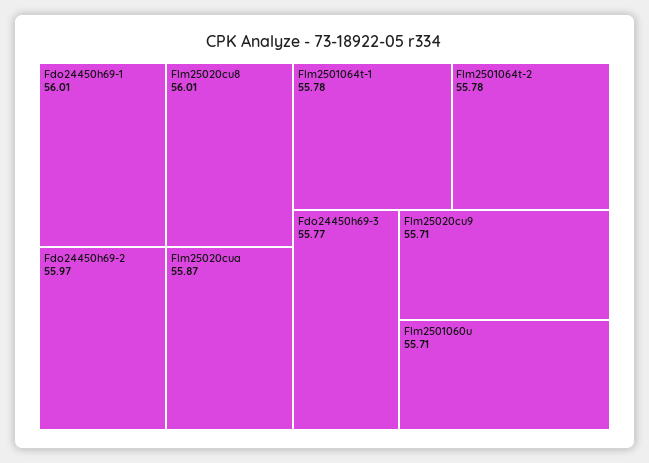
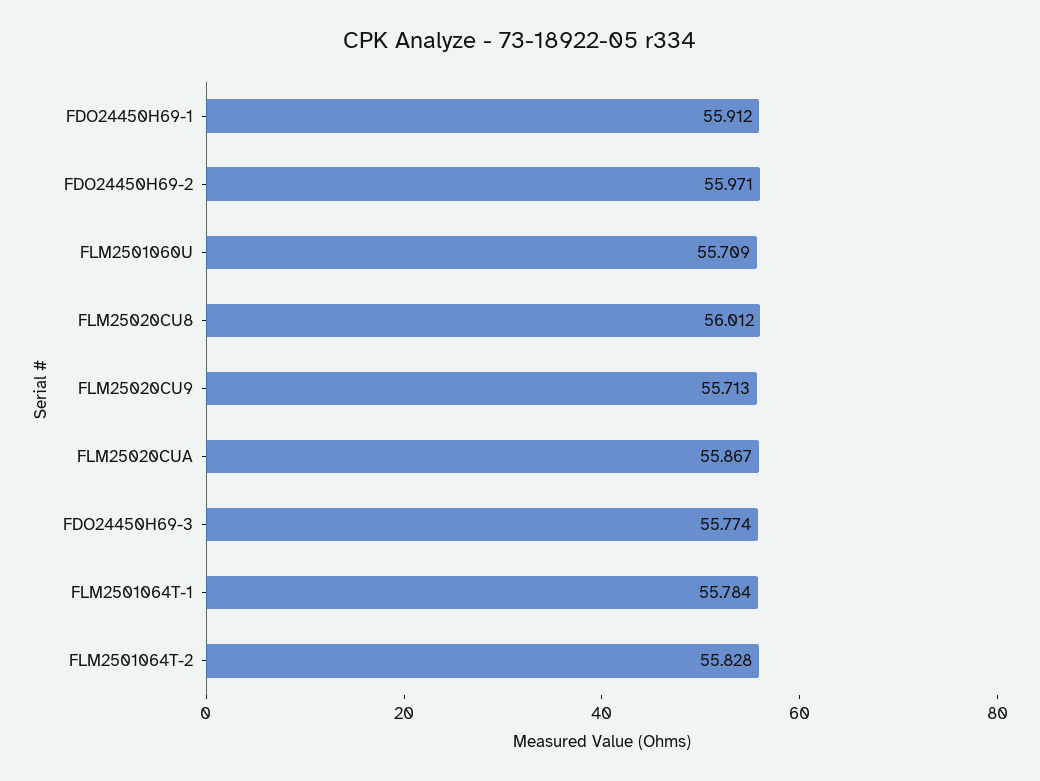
Fdo24450h69-1: 56.01 -> 55.912
Flm2501064t-2: 55.78 -> 55.828

